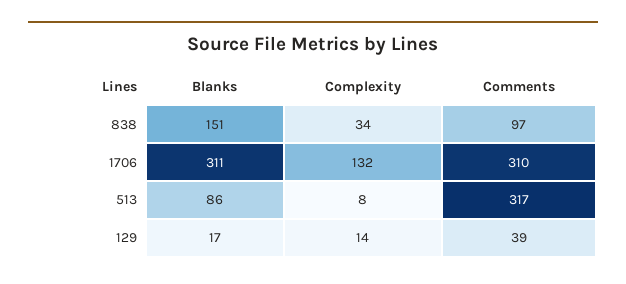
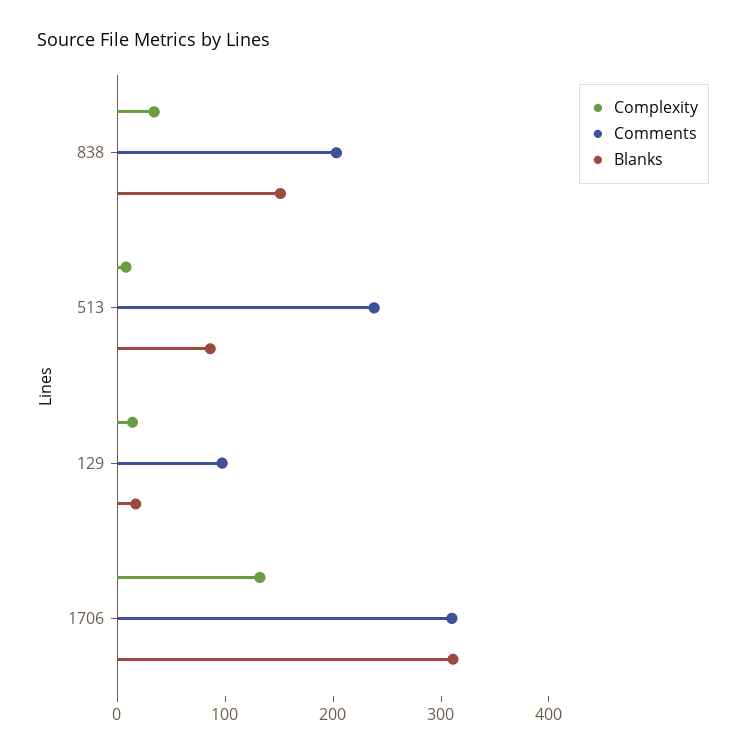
Comments, 838: 97 -> 200
Comments, 513: 317 -> 240
Comments, 129: 39 -> 100

